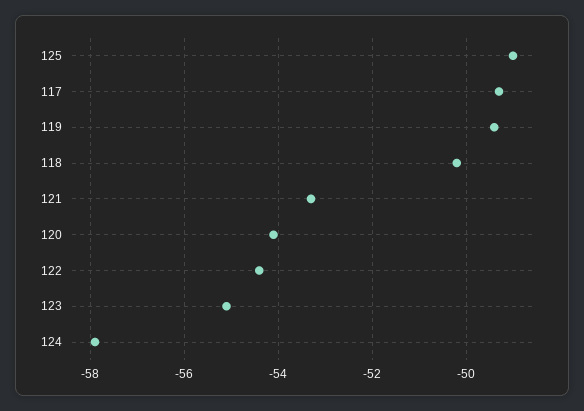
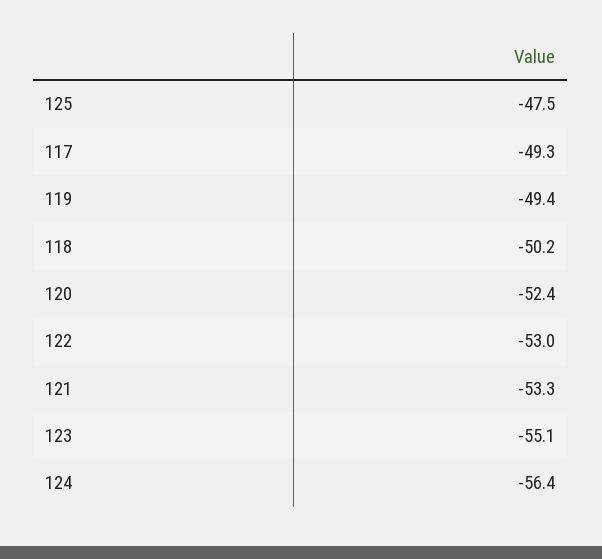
125: -49 -> -47.5
120: -54 -> -52.4
122: -54.5 -> -53
124: -58 -> -56.4

